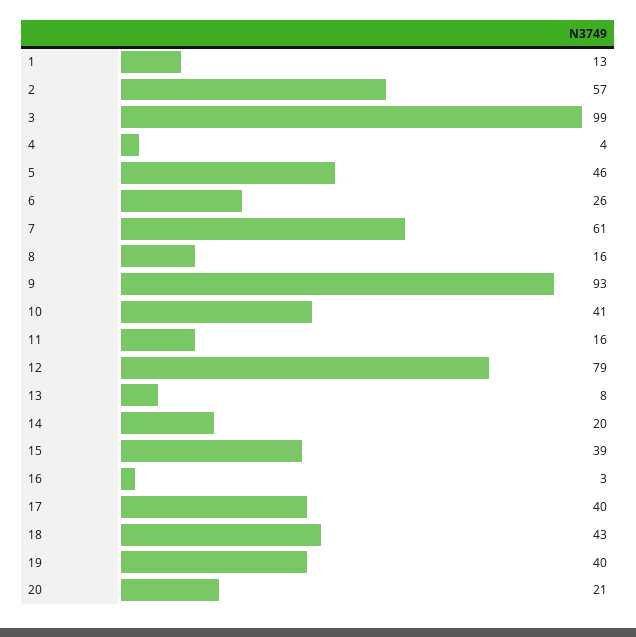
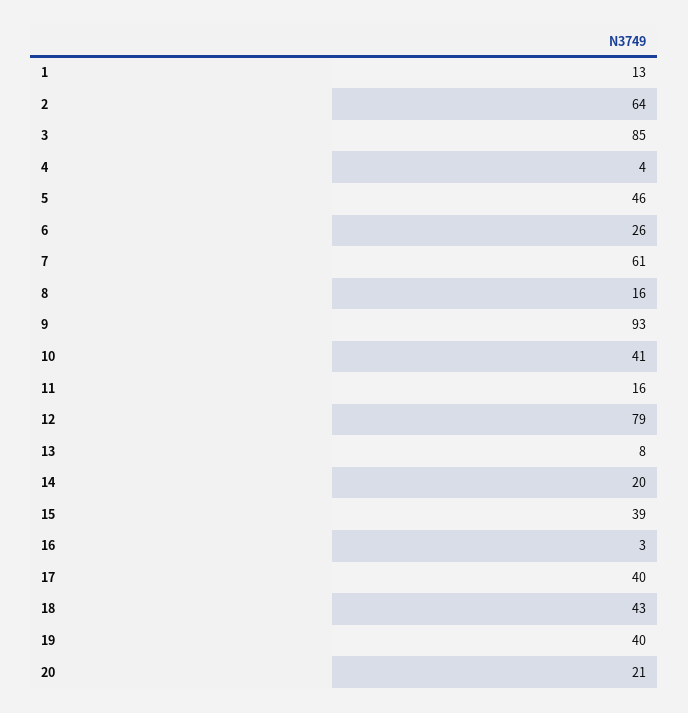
2: 57 -> 64
3: 99 -> 85

